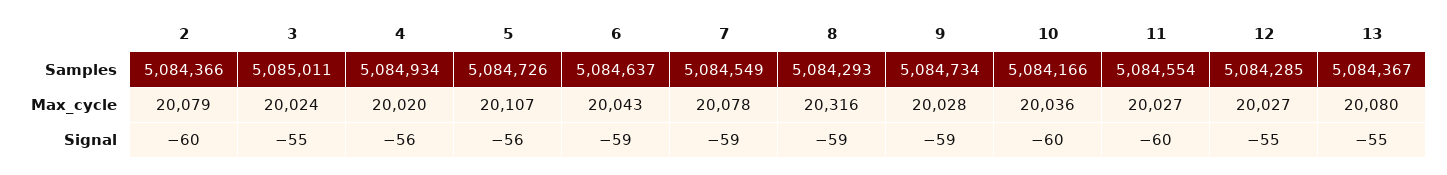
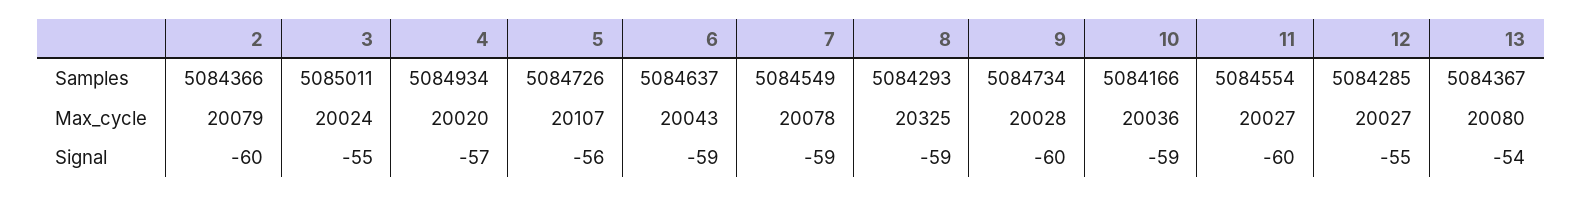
8, Max_cycle: 20316 -> 20325
4, Signal: -56 -> -57
9, Signal: -59 -> -60
10, Signal: -60 -> -59
13, Signal: -55 -> -54

